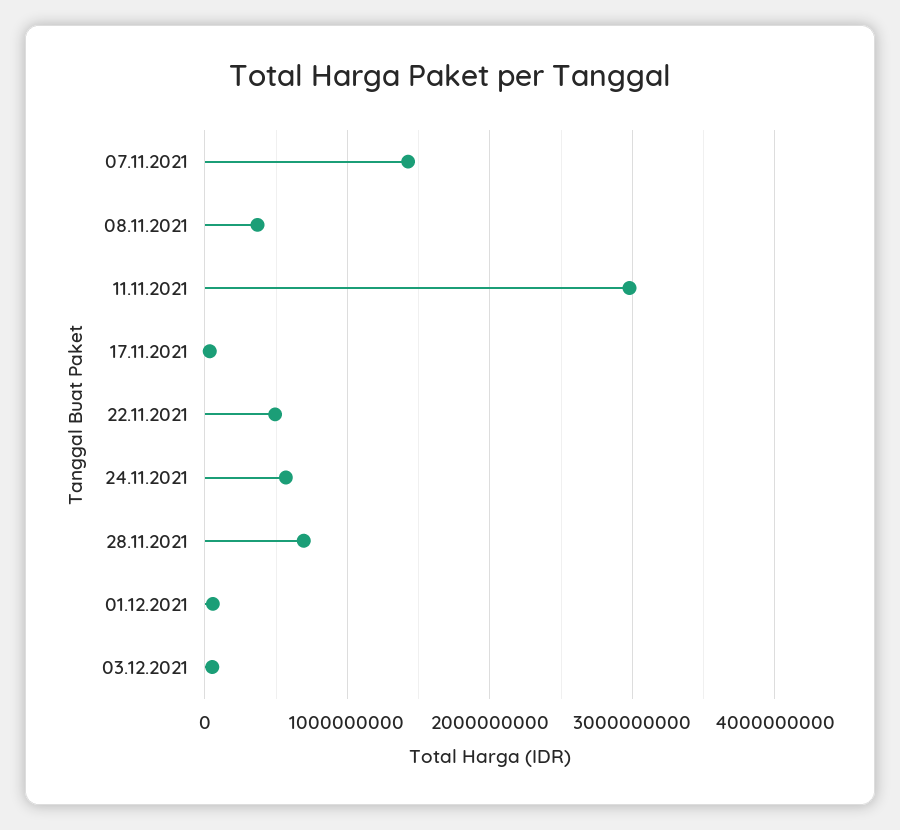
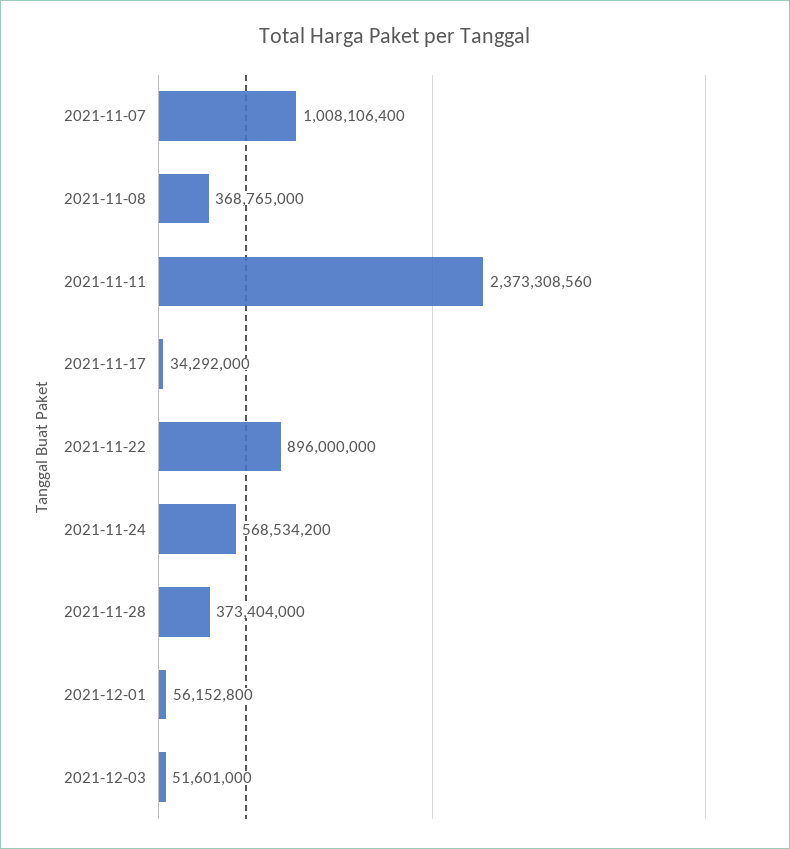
07.11.2021: 1400000000 -> 1008106400
11.11.2021: 3000000000 -> 2373308560
22.11.2021: 500000000 -> 896000000
28.11.2021: 700000000 -> 373404000

